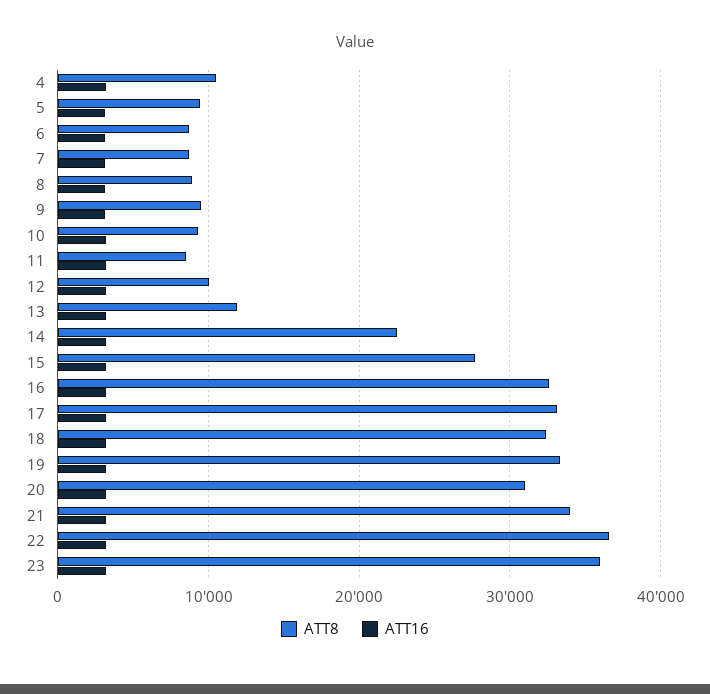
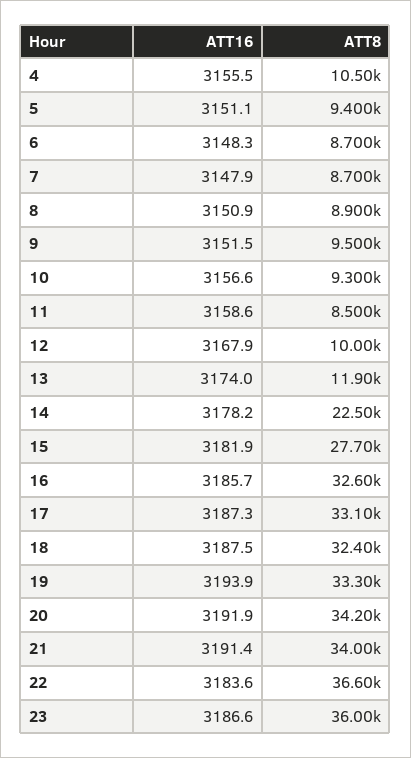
ATT8, 20: 31000 -> 34200

